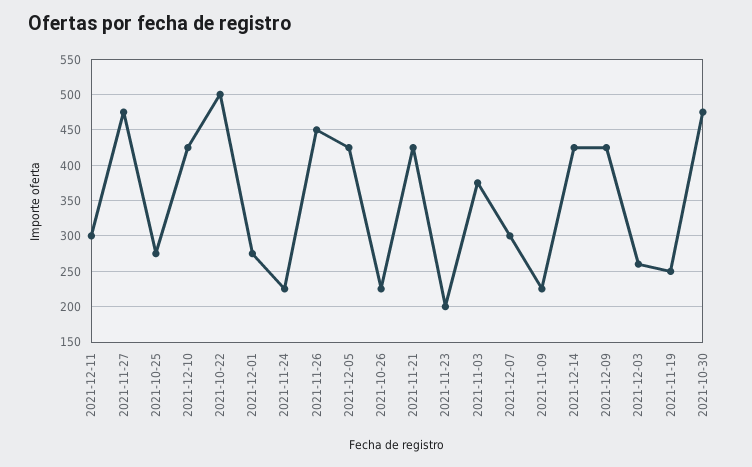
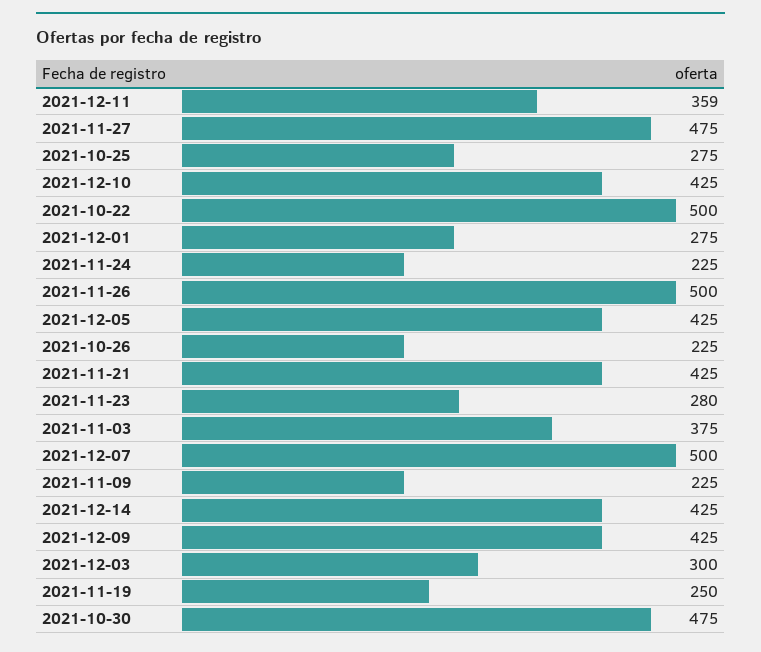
2021-12-11: 300 -> 359
2021-11-26: 450 -> 500
2021-11-23: 200 -> 280
2021-12-07: 300 -> 500
2021-12-03: 260 -> 300

